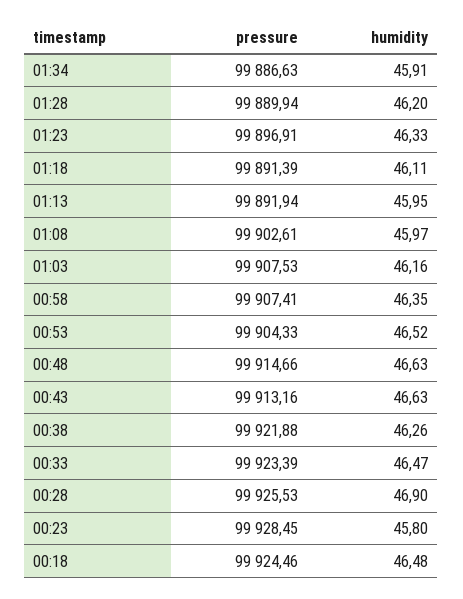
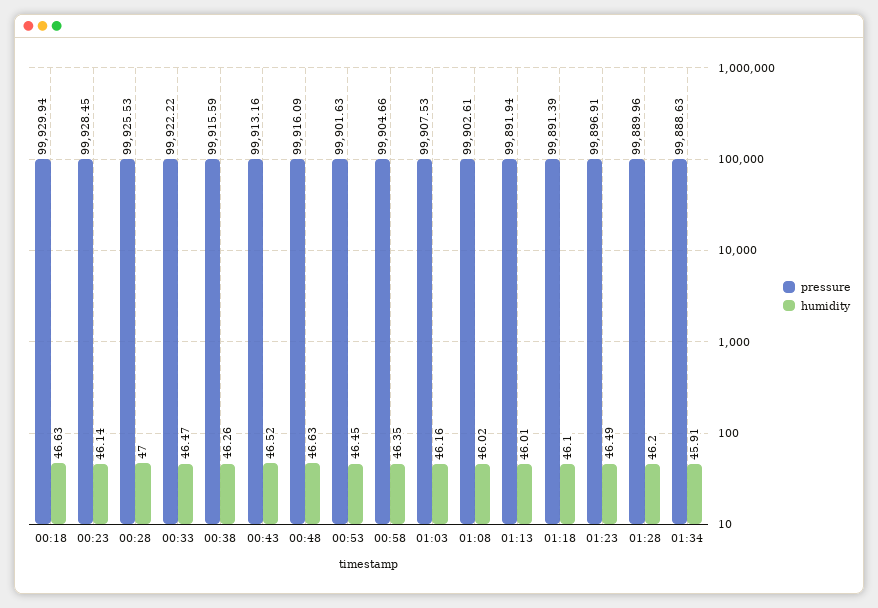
pressure, 01:34: 99886.63 -> 99888.63
pressure, 01:28: 99889.94 -> 99889.96
humidity, 01:23: 46.33 -> 46.49
humidity, 01:18: 46.11 -> 46.1
humidity, 01:13: 45.95 -> 46.01
humidity, 01:08: 45.97 -> 46.02
pressure, 00:58: 99907.41 -> 99904.66
pressure, 00:53: 99904.33 -> 99901.63
humidity, 00:53: 46.52 -> 46.45
pressure, 00:48: 99914.66 -> 99916.09
humidity, 00:43: 46.63 -> 46.52
pressure, 00:38: 99921.88 -> 99915.59
pressure, 00:33: 99923.39 -> 99922.22
humidity, 00:28: 46.9 -> 47
humidity, 00:23: 45.8 -> 46.14
pressure, 00:18: 99924.46 -> 99929.94
humidity, 00:18: 46.48 -> 46.63

